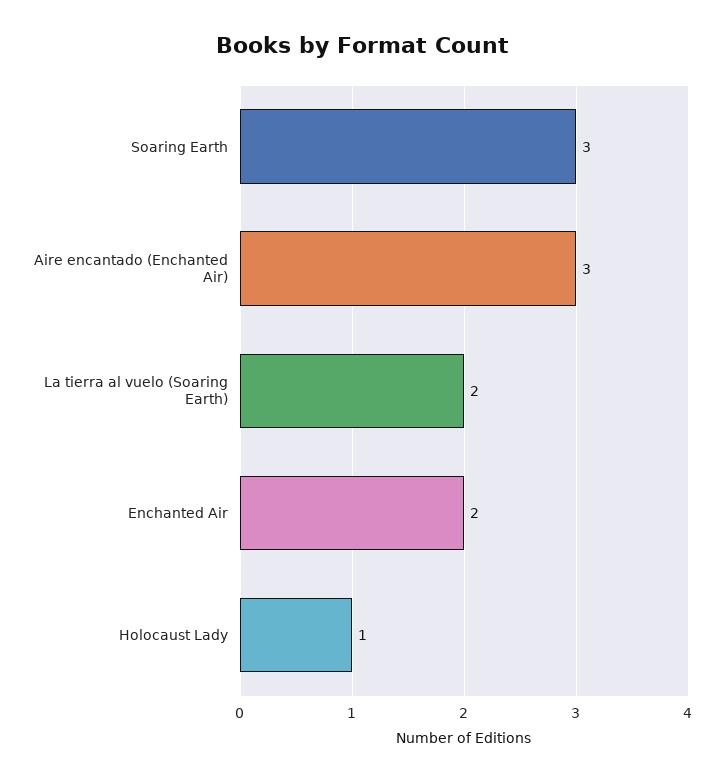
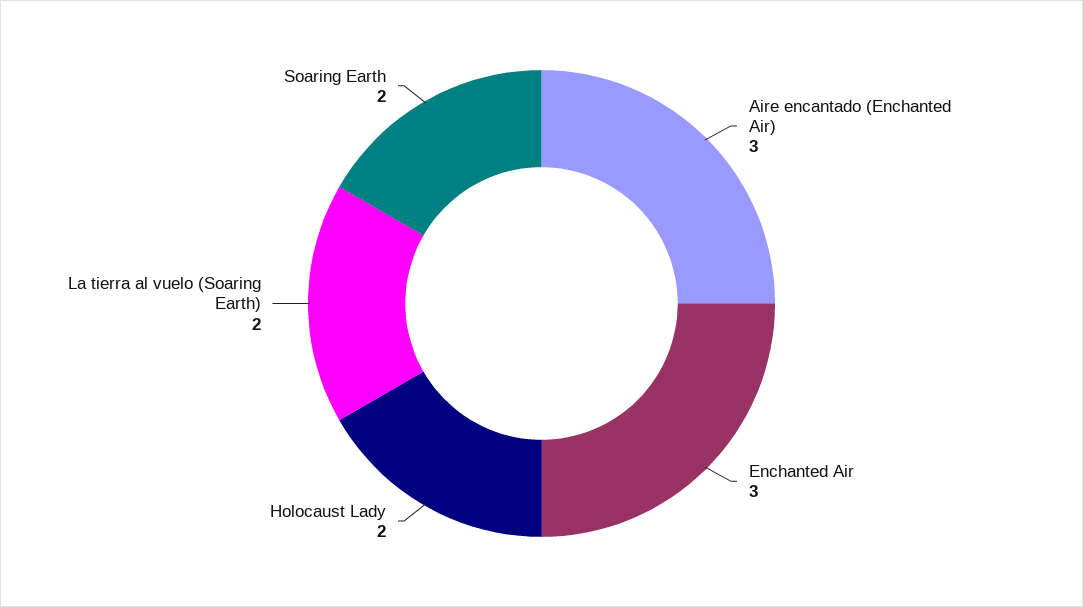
Soaring Earth: 3 -> 2
Enchanted Air: 2 -> 3
Holocaust Lady: 1 -> 2

